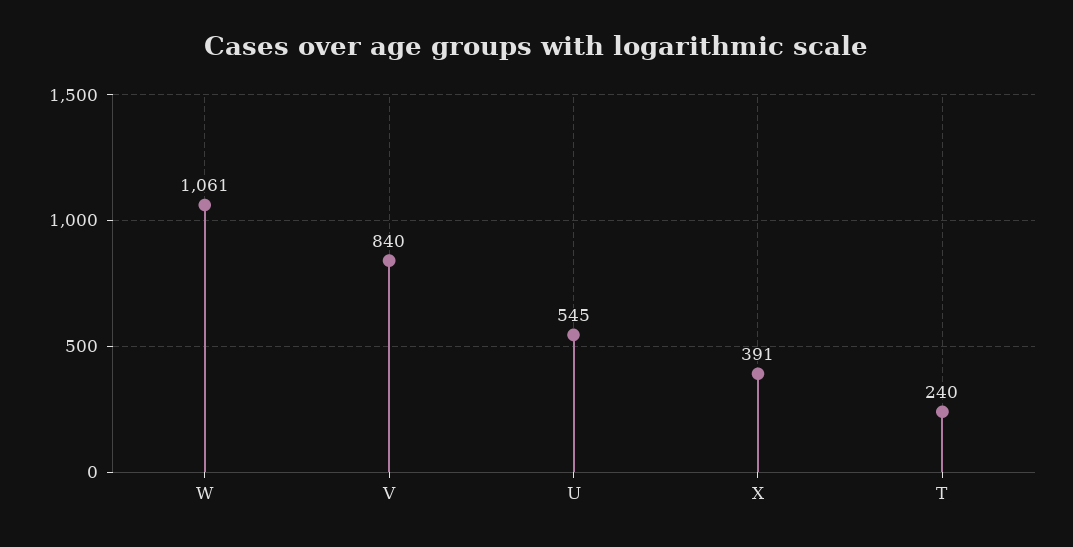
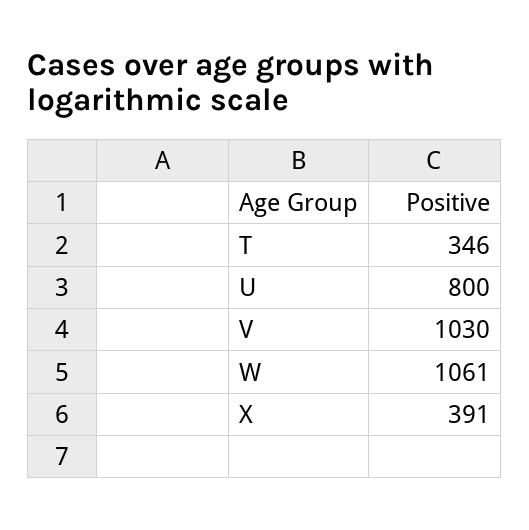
V: 840 -> 1030
U: 545 -> 800
T: 240 -> 346

